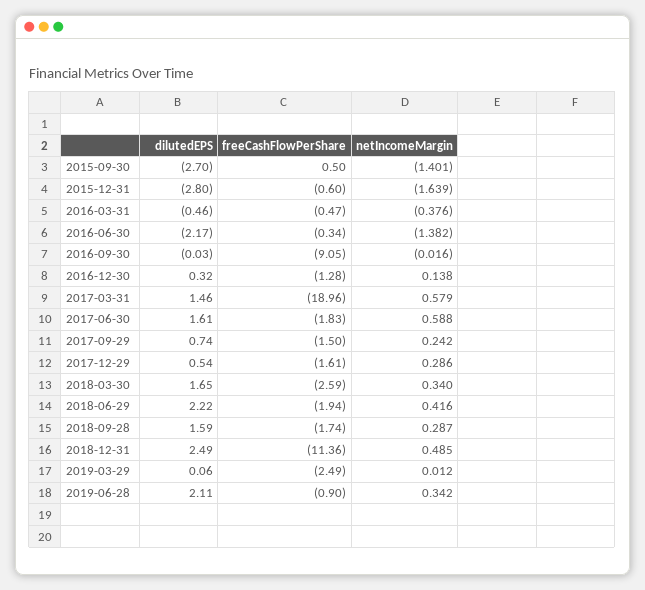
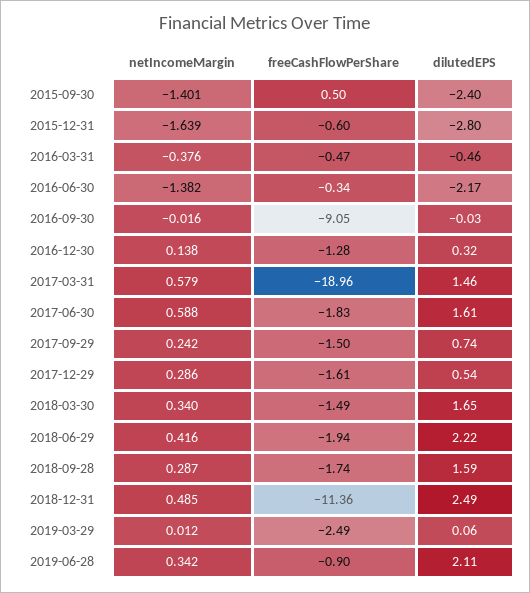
dilutedEPS, 2015-09-30: -2.7 -> -2.4
freeCashFlowPerShare, 2018-03-30: -2.59 -> -1.49

